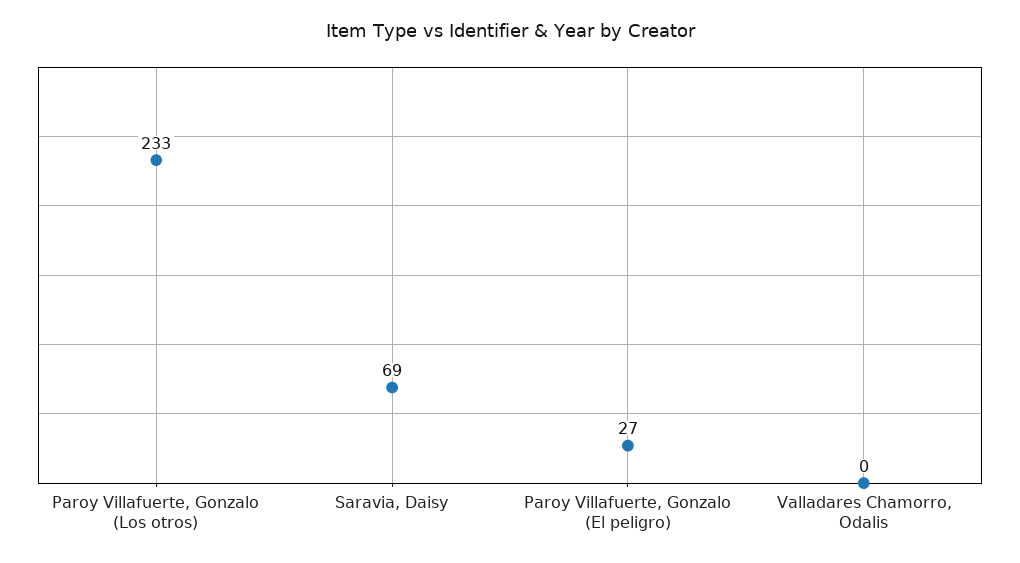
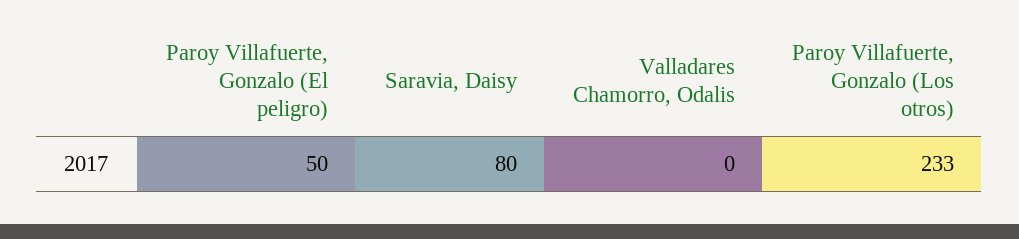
Saravia, Daisy: 69 -> 80
Paroy Villafuerte, Gonzalo (El peligro): 27 -> 50

